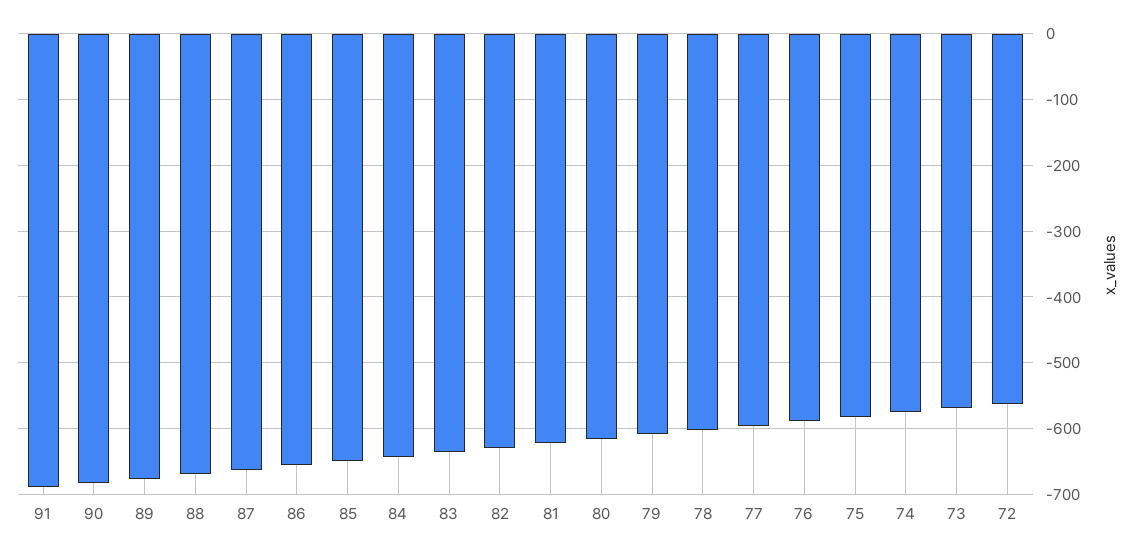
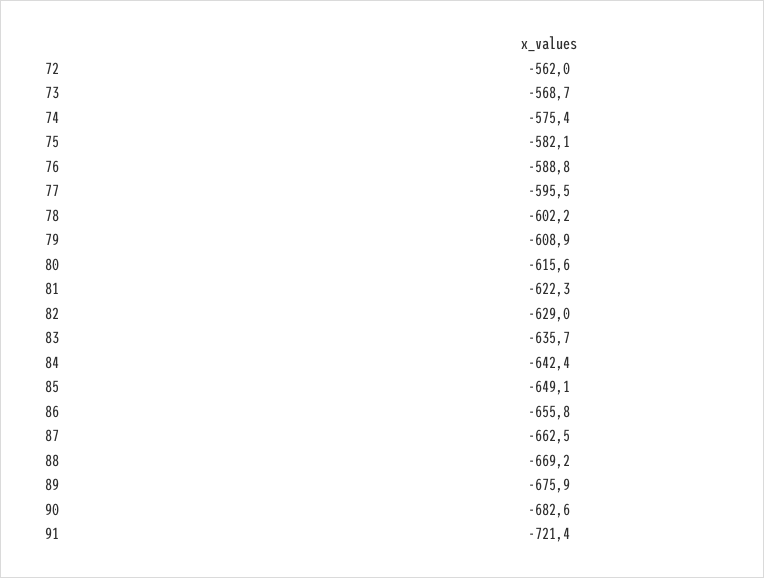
91: -690 -> -721.4

